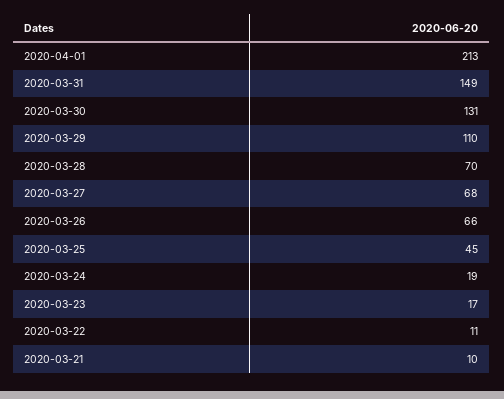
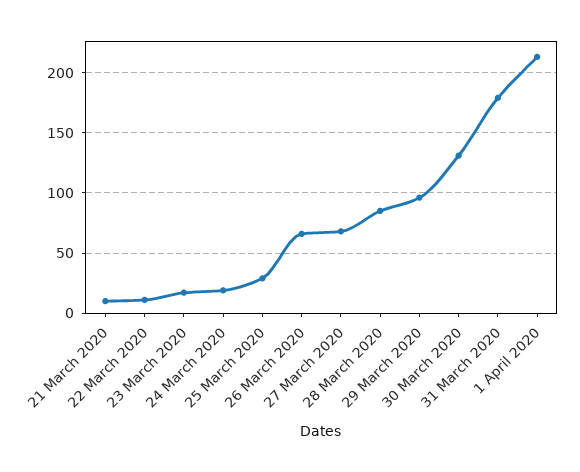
2020-03-31: 149 -> 180
2020-03-29: 110 -> 95
2020-03-28: 70 -> 85
2020-03-25: 45 -> 30

